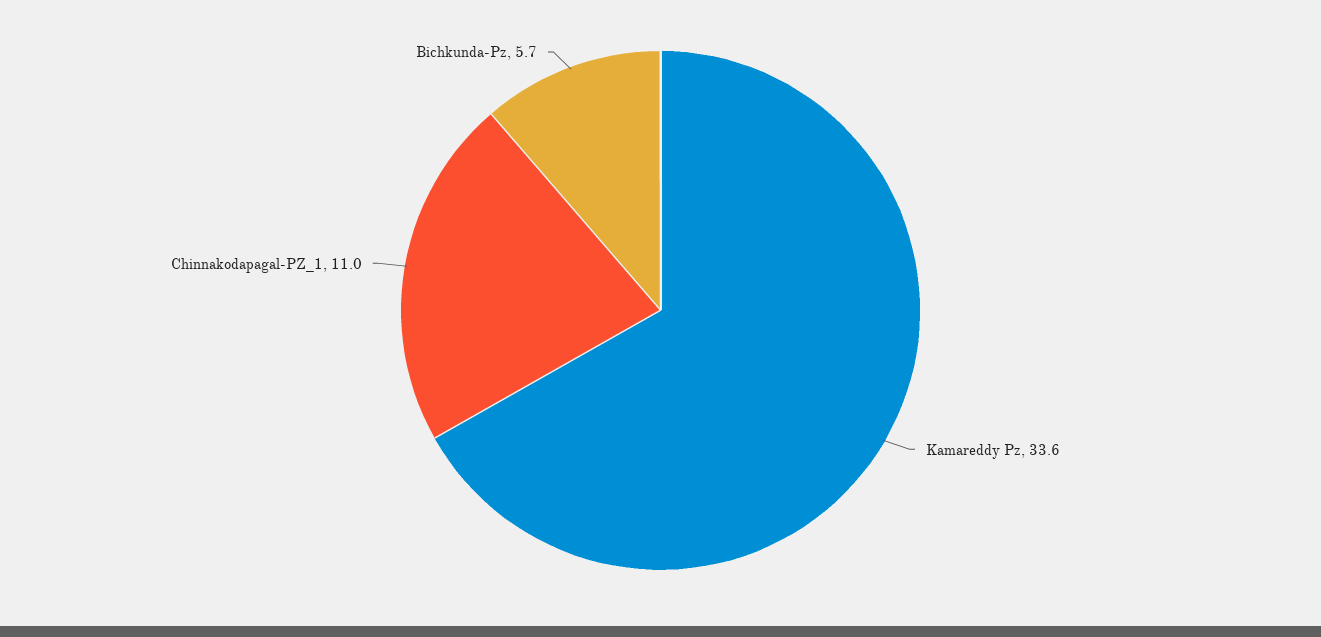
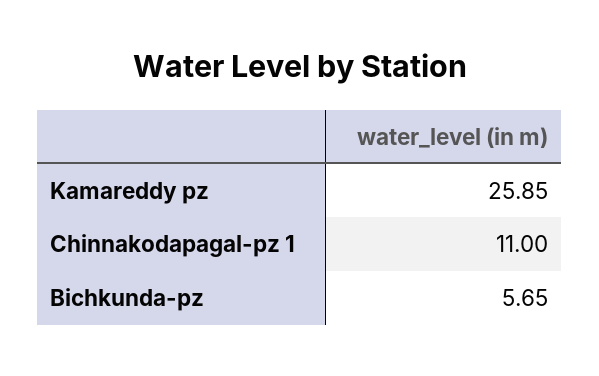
Kamareddy Pz: 33.6 -> 25.85

